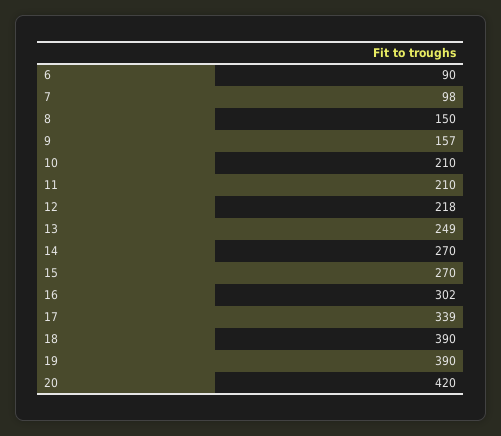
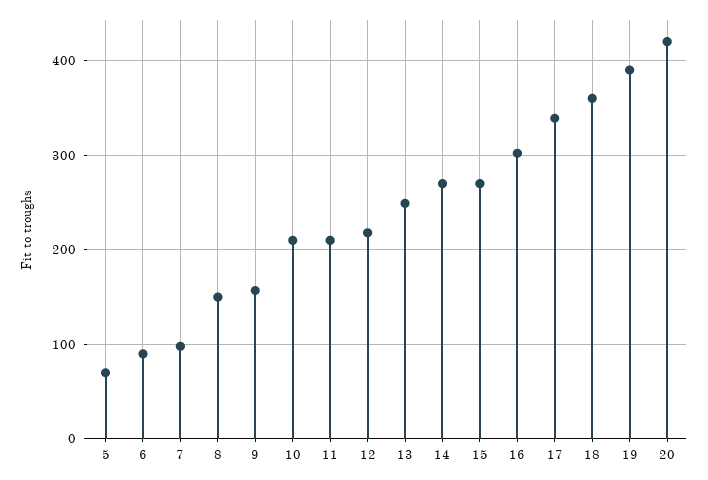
18: 390 -> 360
5: none -> 70

